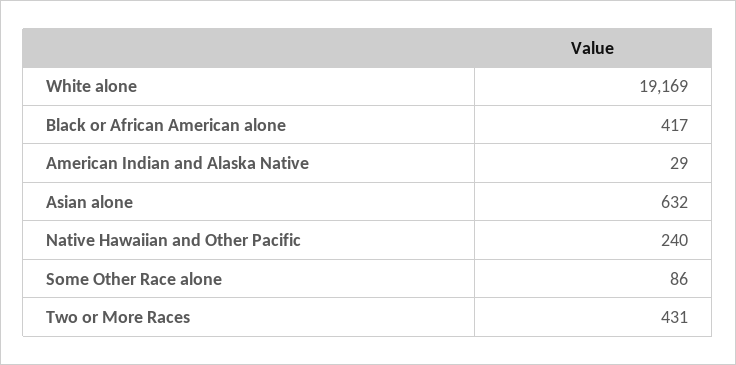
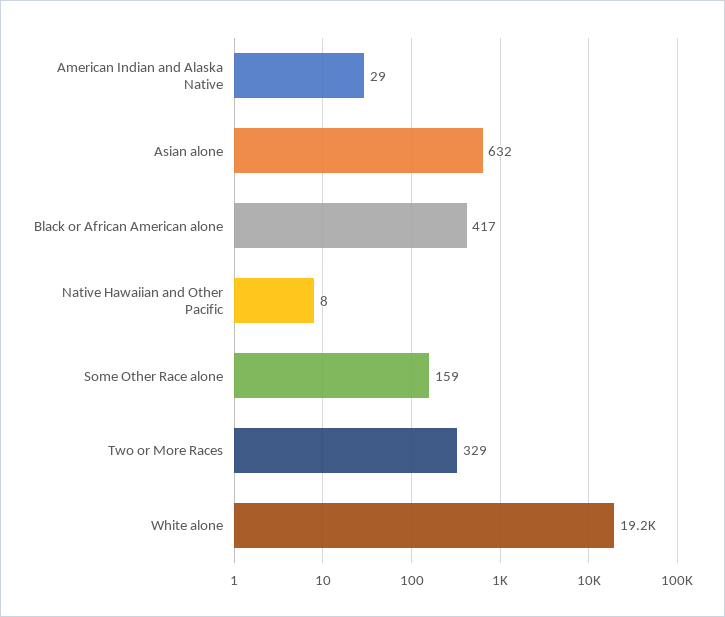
Native Hawaiian and Other Pacific: 240 -> 8
Some Other Race alone: 86 -> 159
Two or More Races: 431 -> 329

